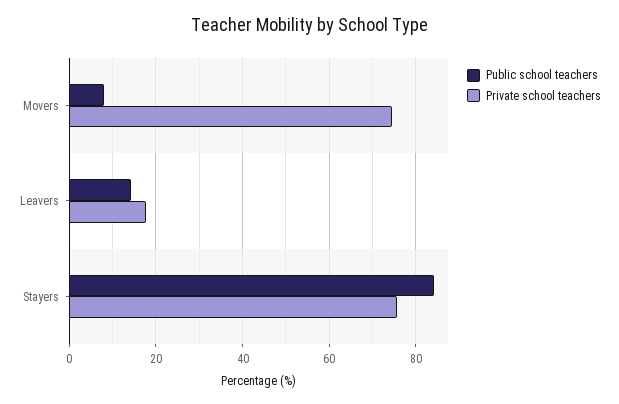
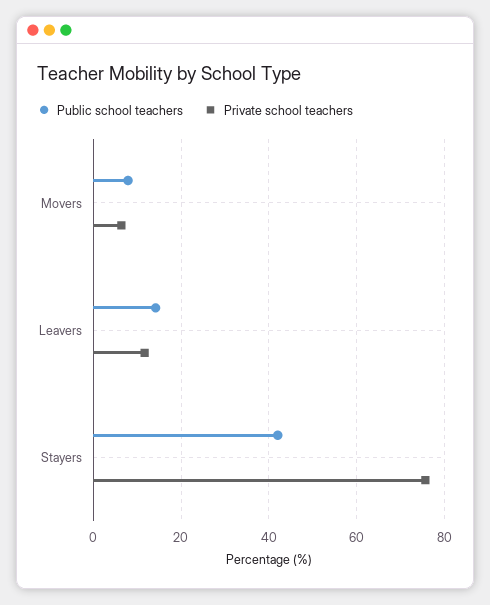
Private school teachers, Movers: 74 -> 6
Private school teachers, Leavers: 18 -> 12
Public school teachers, Stayers: 84 -> 42

